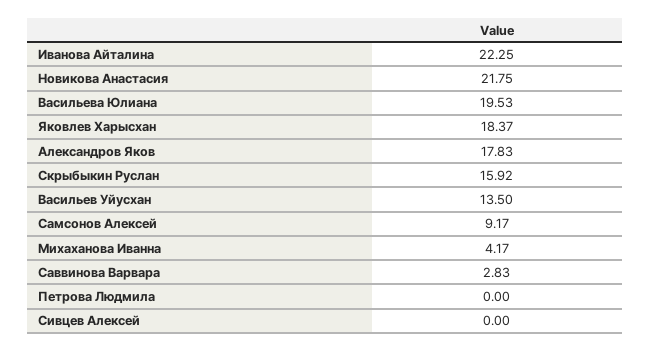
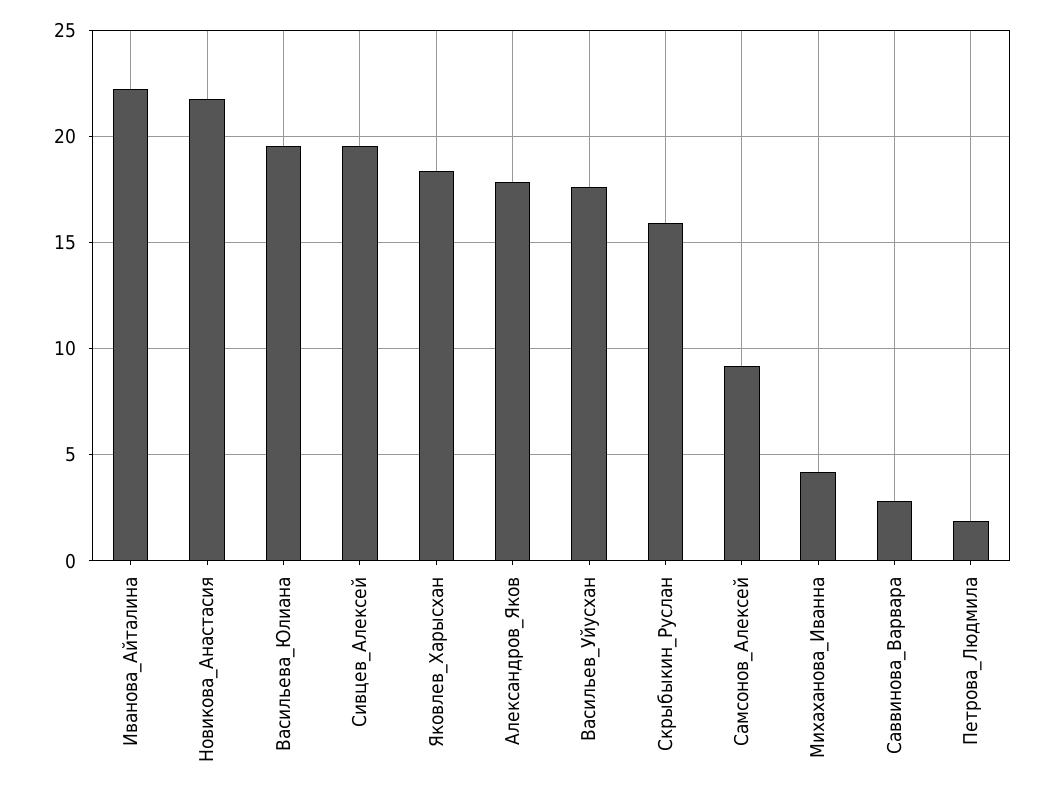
Васильев Уйусхан: 13.5 -> 17.5
Петрова Людмила: 0 -> 2
Сивцев Алексей: 0 -> 19.5

